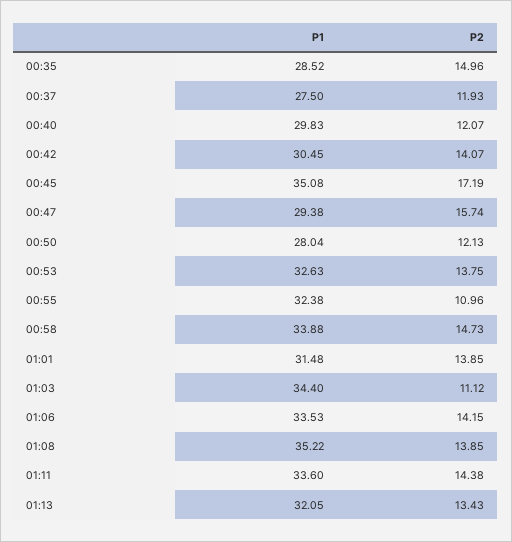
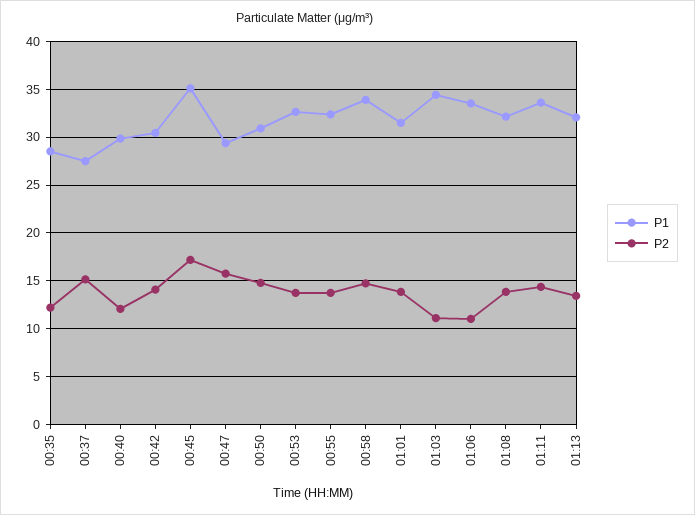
P2, 00:35: 14.96 -> 12
P2, 00:37: 11.93 -> 15
P1, 00:50: 28.04 -> 31
P2, 00:50: 12.13 -> 15
P2, 00:55: 10.96 -> 14
P2, 01:06: 14.15 -> 11
P1, 01:08: 35.22 -> 32

